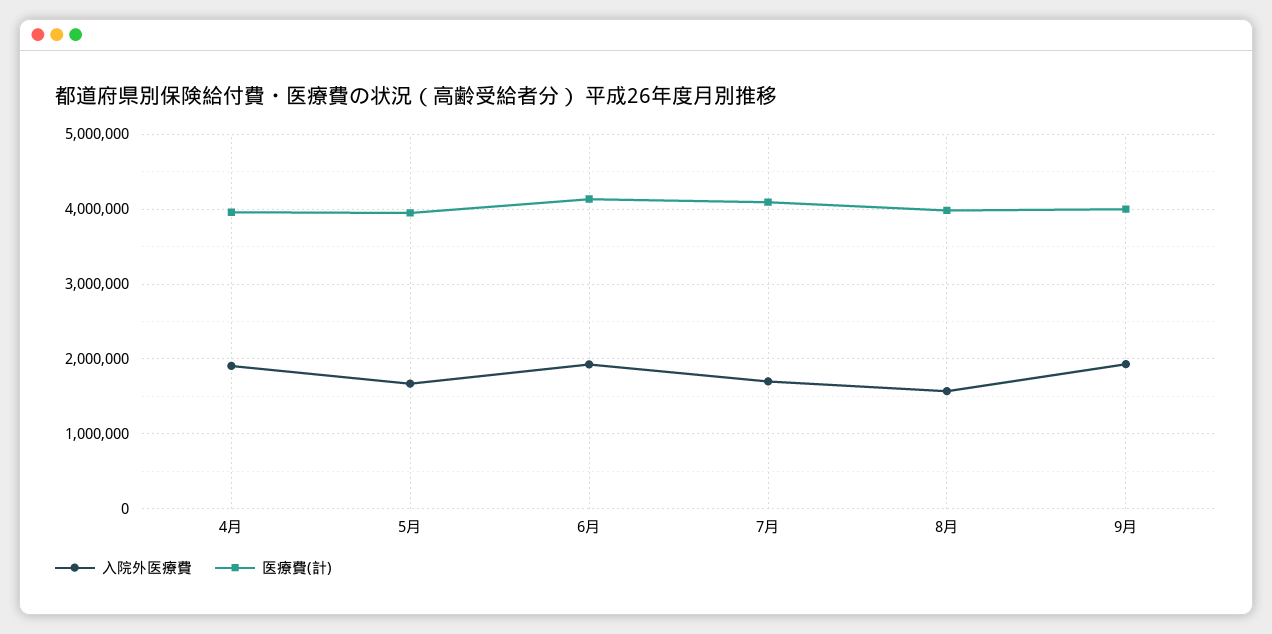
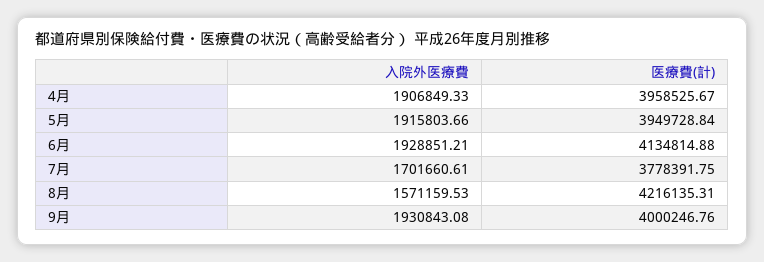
入院外医療費, 5月: 1700000 -> 1915803.66
医療費(計), 7月: 4100000 -> 3778391.75
医療費(計), 8月: 4000000 -> 4216135.31

